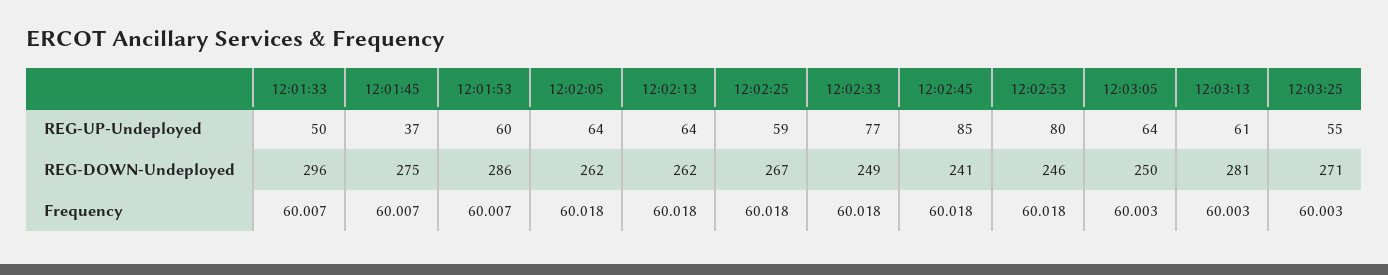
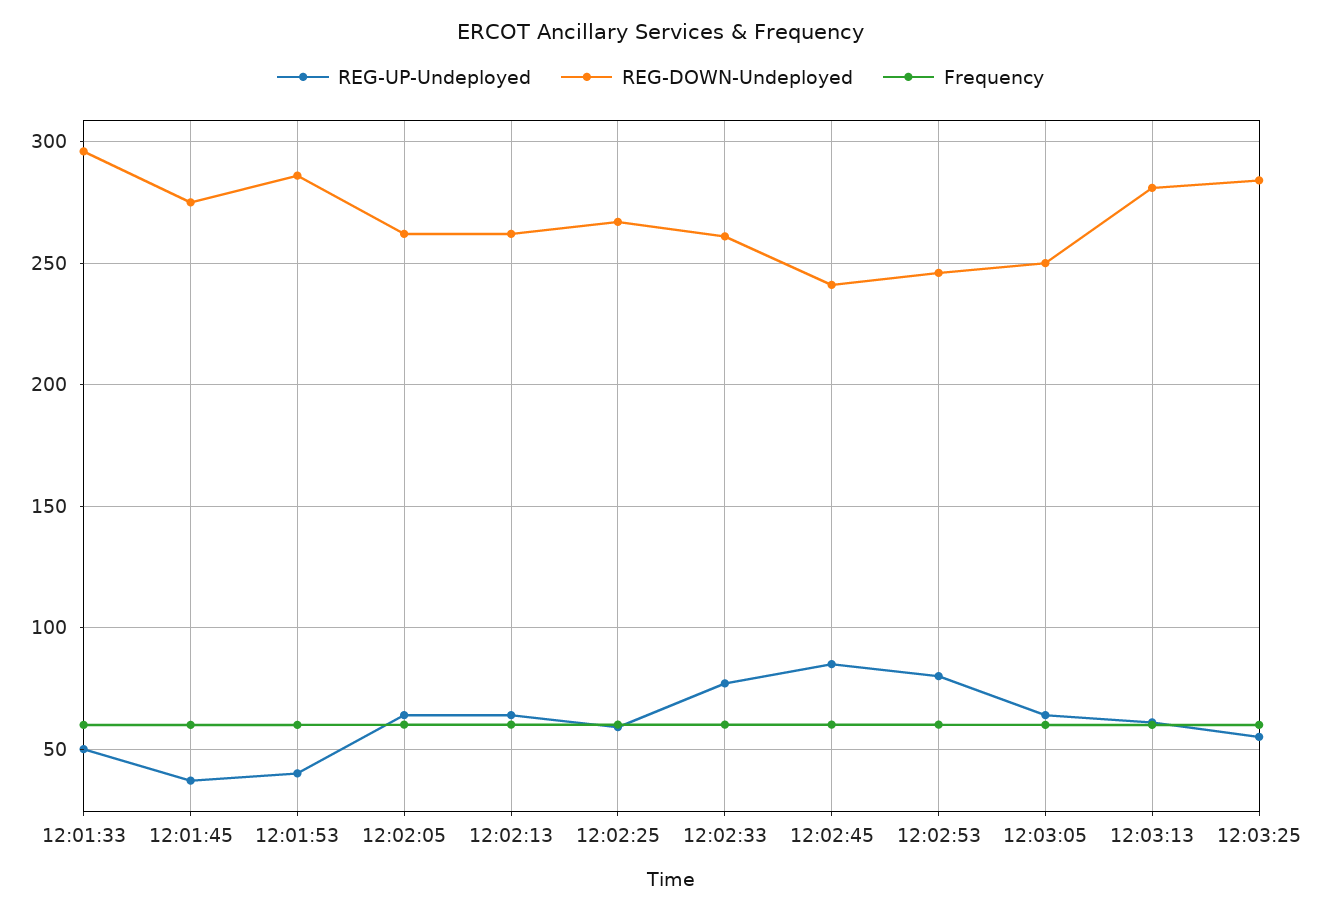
REG-UP-Undeployed, 12:01:53: 60 -> 40
REG-DOWN-Undeployed, 12:02:33: 249 -> 260
REG-DOWN-Undeployed, 12:03:25: 271 -> 285

